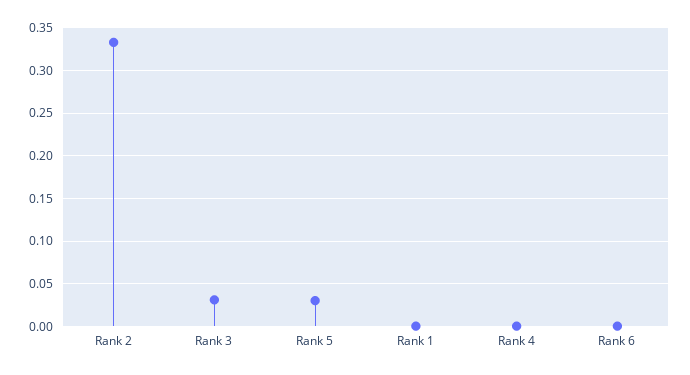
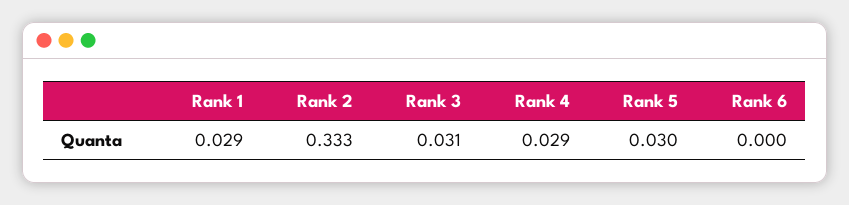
Rank 1: 0 -> 0.029
Rank 4: 0 -> 0.029

